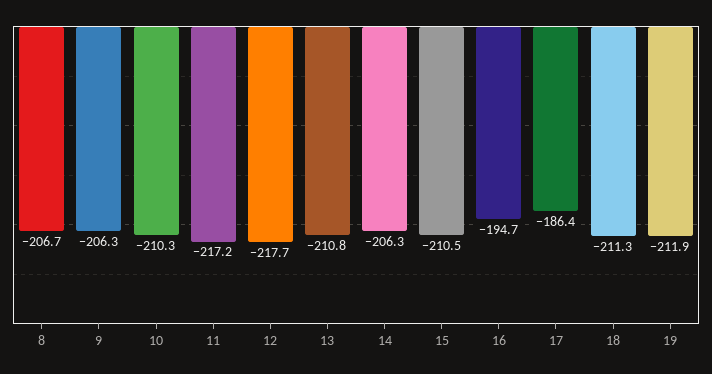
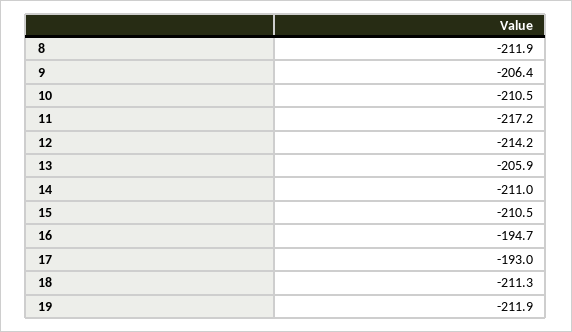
8: -206.7 -> -211.9
9: -206.3 -> -206.4
10: -210.3 -> -210.5
12: -217.7 -> -214.2
13: -210.8 -> -205.9
14: -206.3 -> -211
17: -186.4 -> -193

